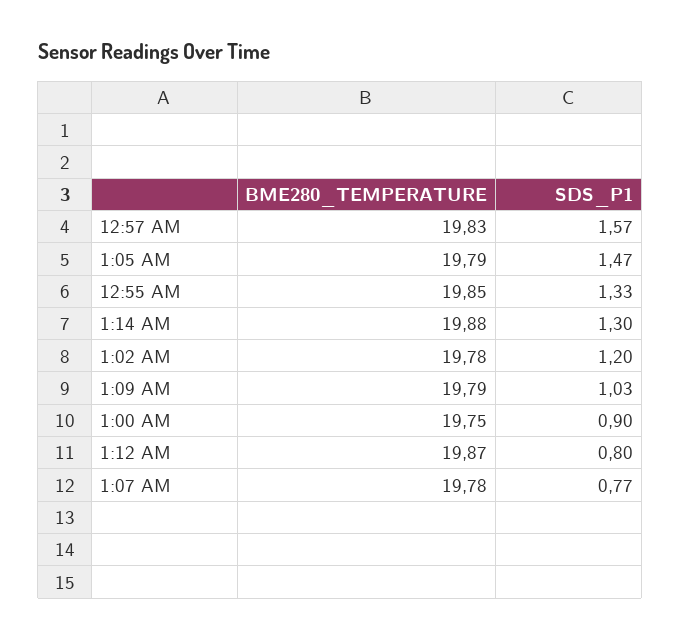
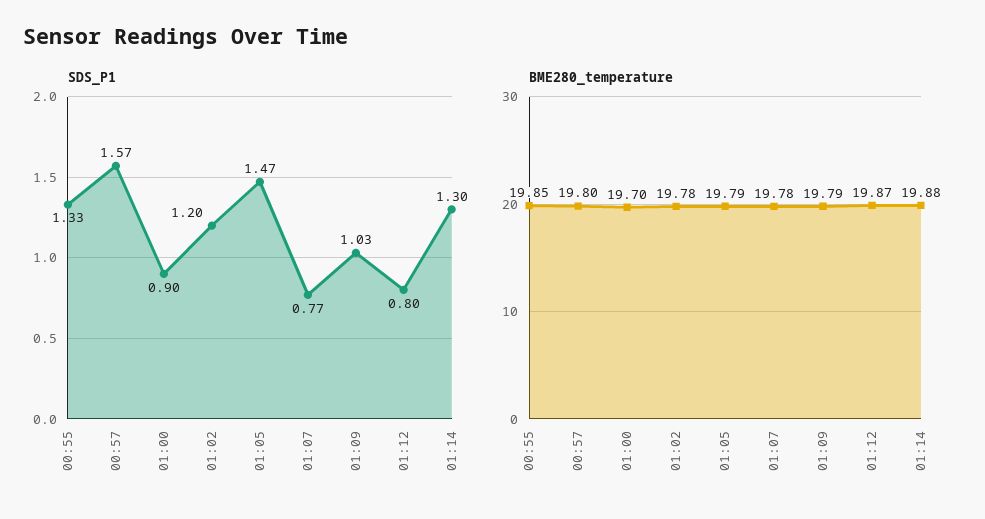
BME280_TEMPERATURE, 12:57 AM: 19.83 -> 19.8
BME280_TEMPERATURE, 1:00 AM: 19.75 -> 19.7

